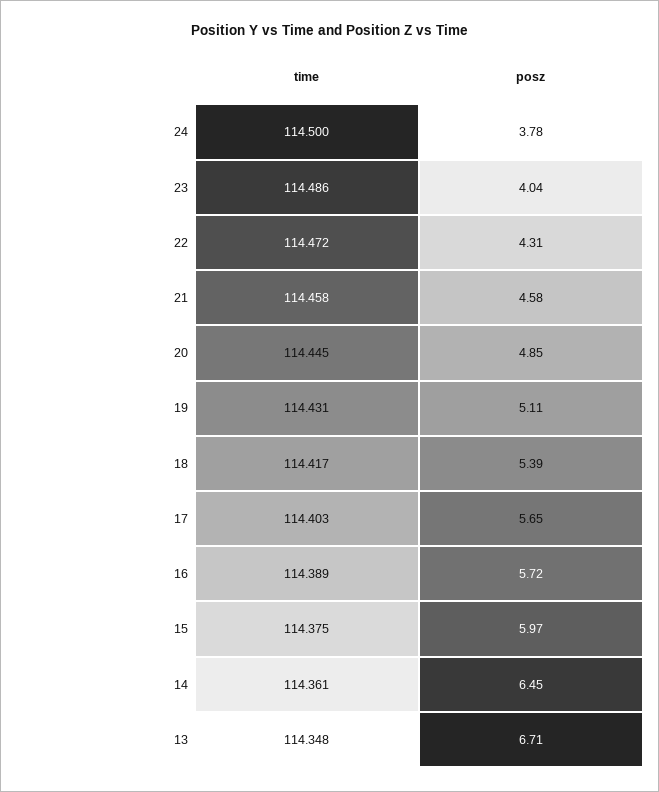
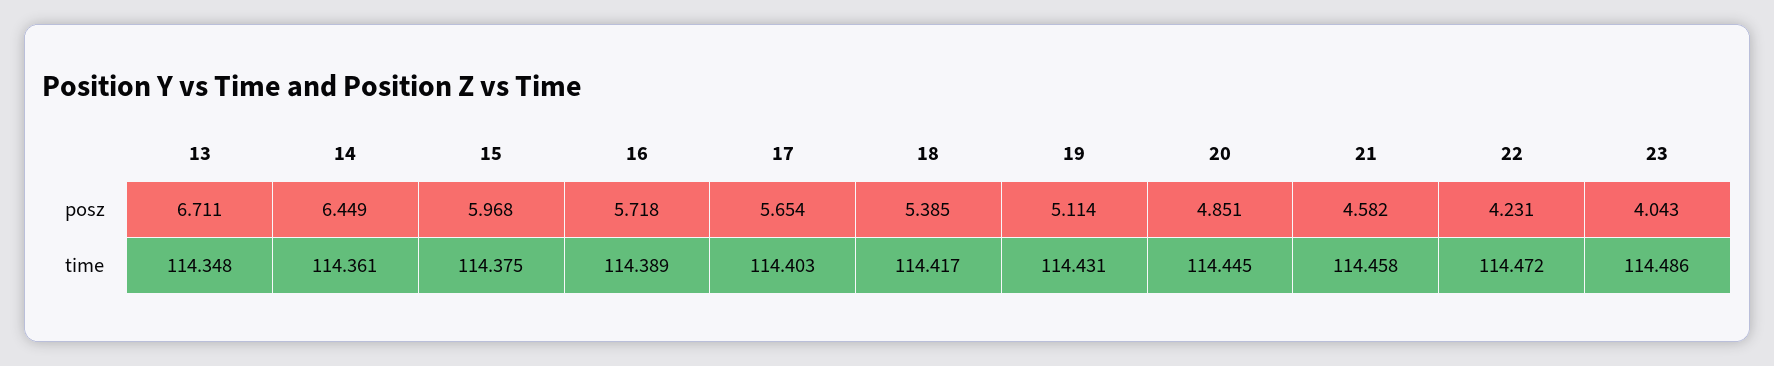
time, 24: 114.5 -> none
posz, 24: 3.78 -> none
posz, 22: 4.31 -> 4.231

